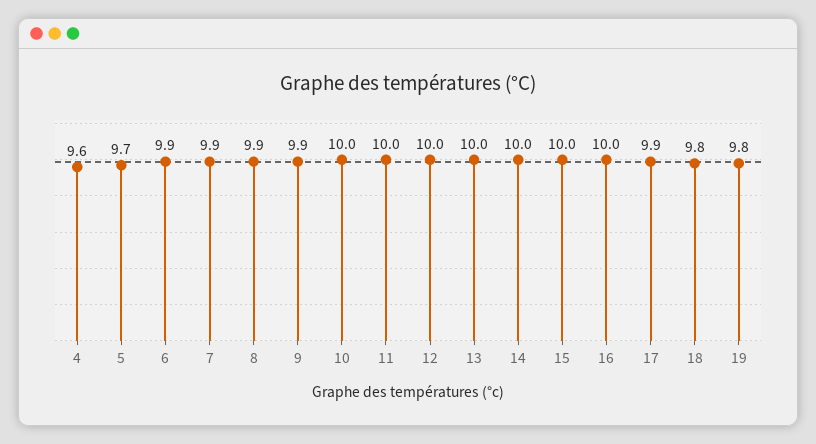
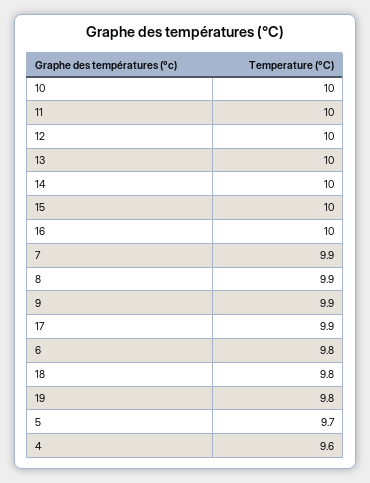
6: 9.9 -> 9.8

